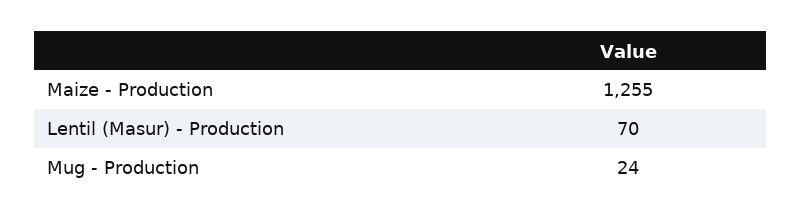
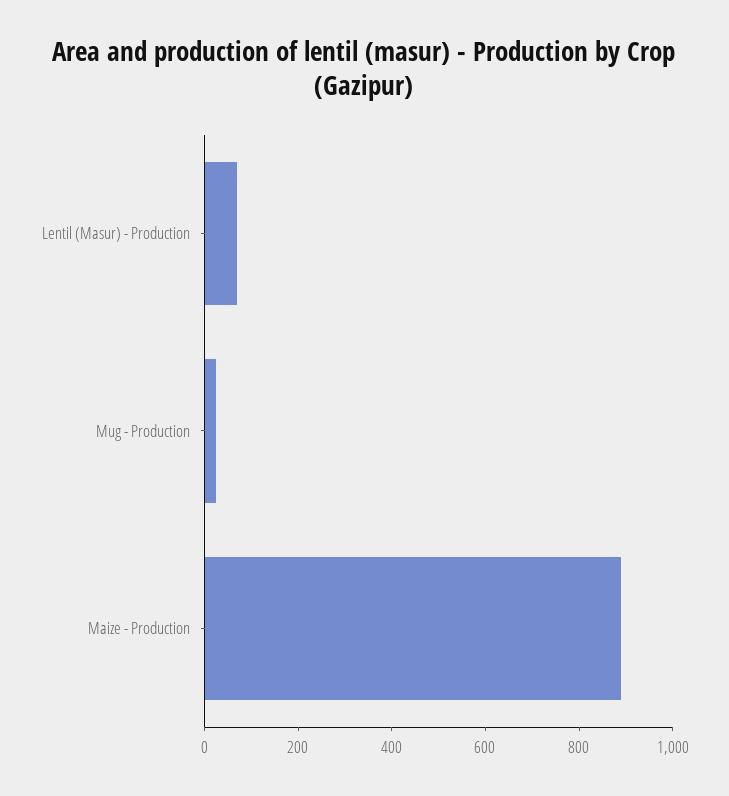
Maize - Production: 1255 -> 900

